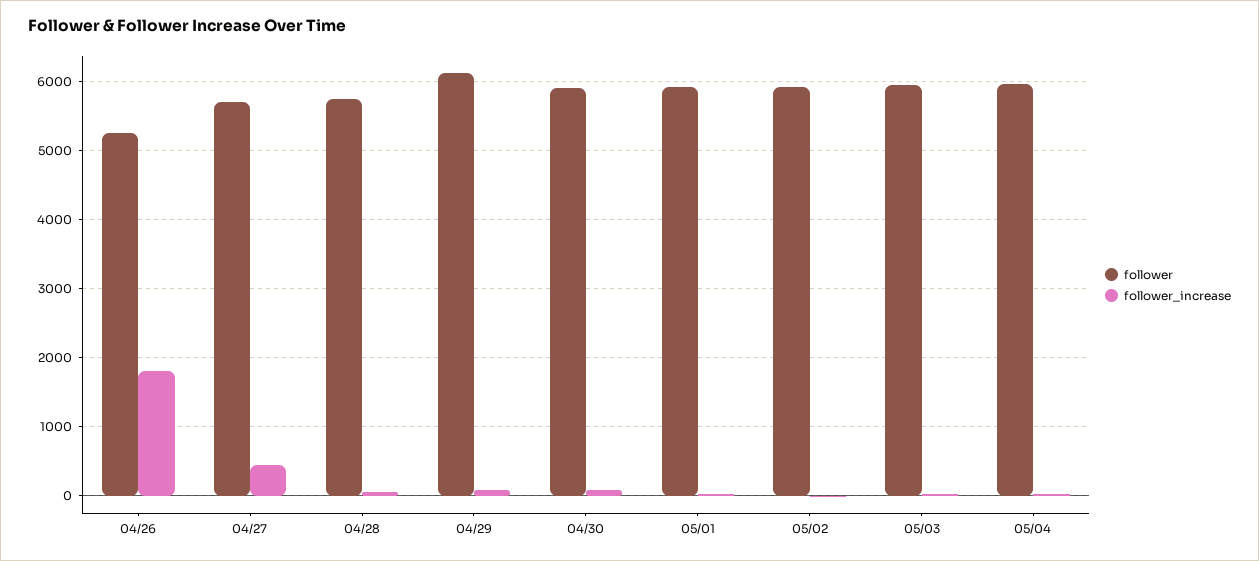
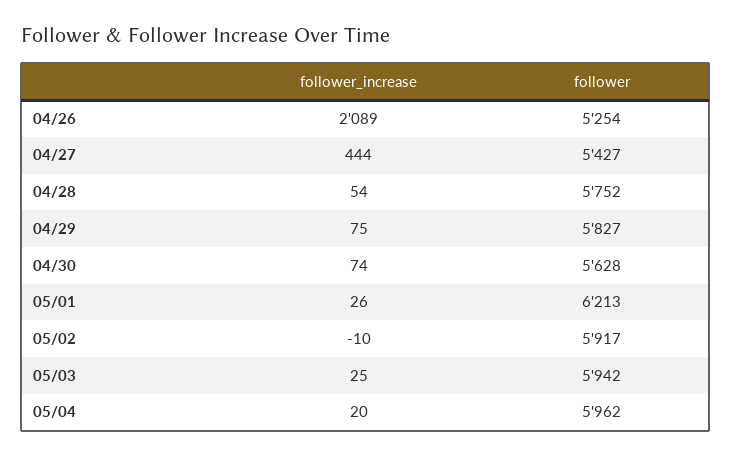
follower_increase, 04/26: 1800 -> 2089
follower, 04/27: 5700 -> 5427
follower, 04/29: 6100 -> 5827
follower, 04/30: 5900 -> 5628
follower, 05/01: 5900 -> 6213

